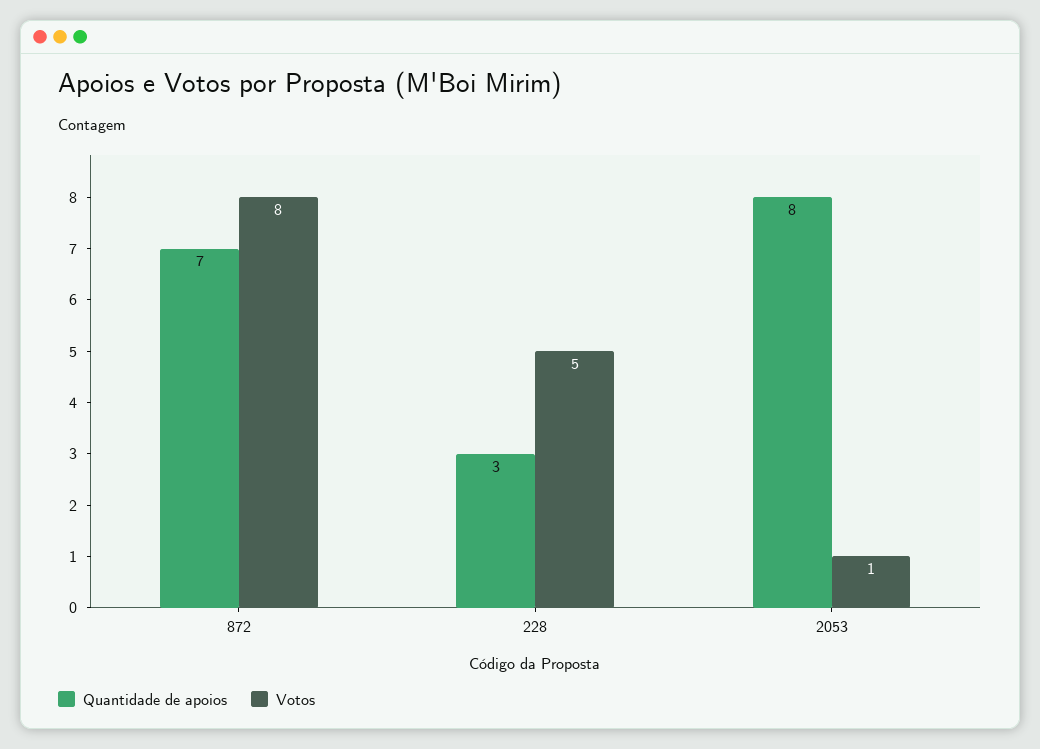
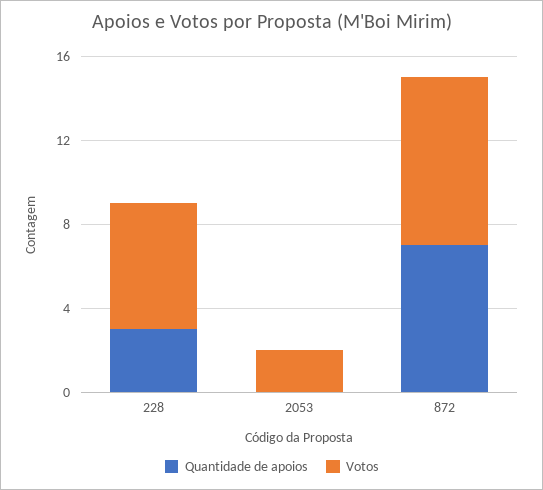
Votos, 228: 5 -> 6
Quantidade de apoios, 2053: 8 -> 0
Votos, 2053: 1 -> 2

